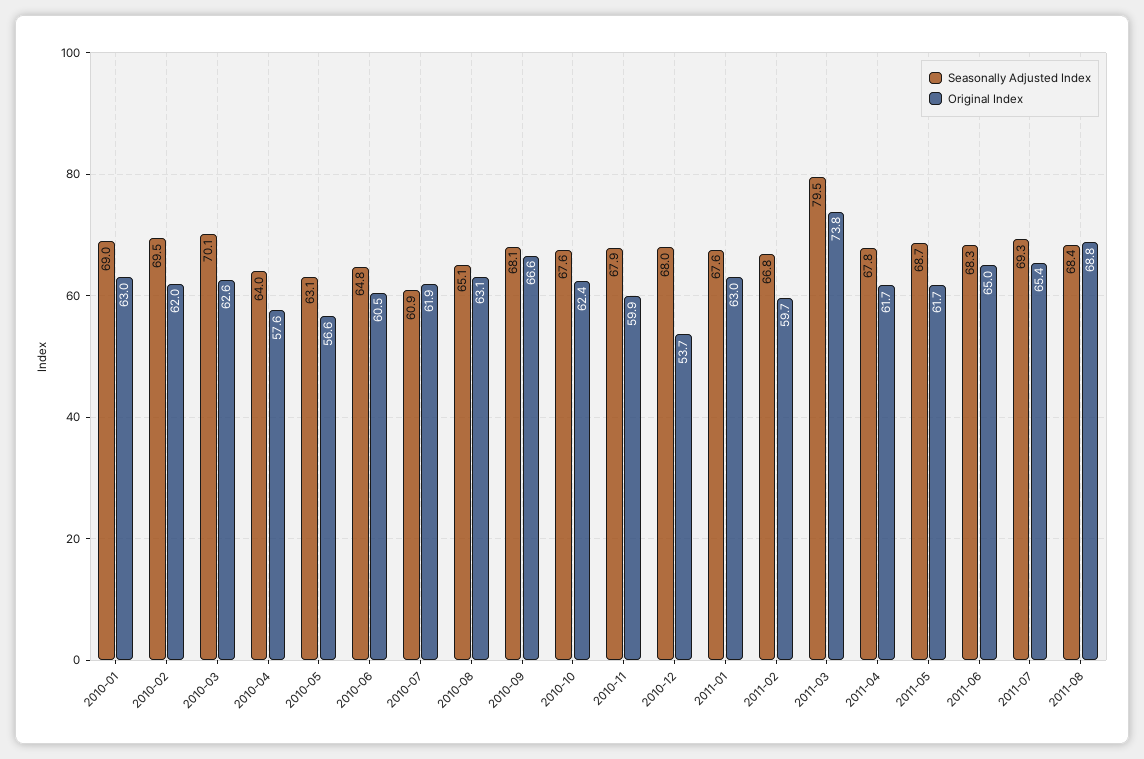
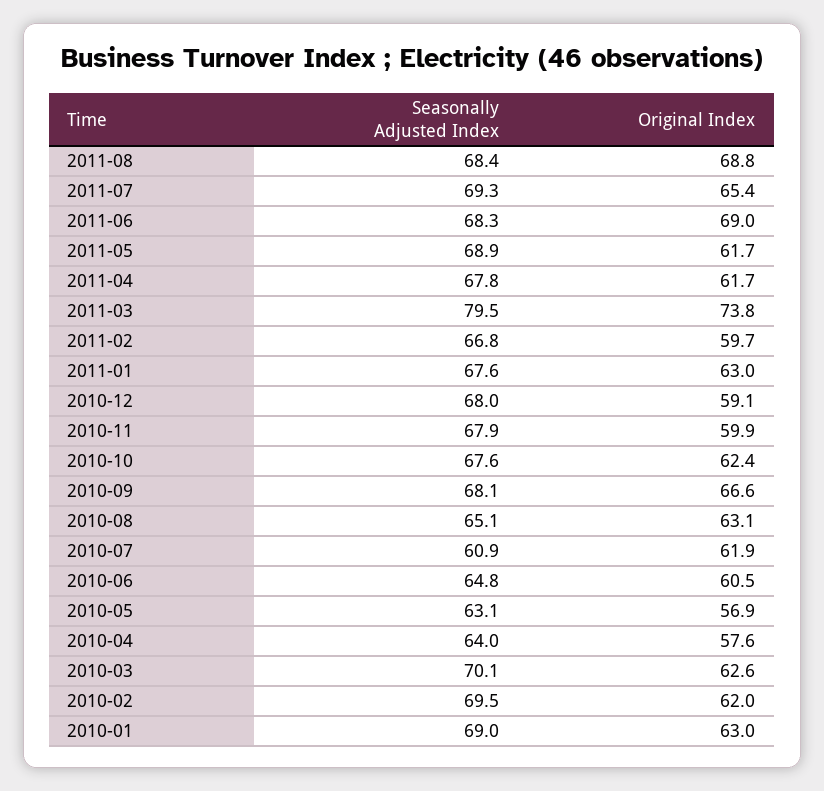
Original Index, 2010-05: 56.6 -> 56.9
Original Index, 2010-12: 53.7 -> 59.1
Seasonally Adjusted Index, 2011-05: 68.7 -> 68.9
Original Index, 2011-06: 65 -> 69

